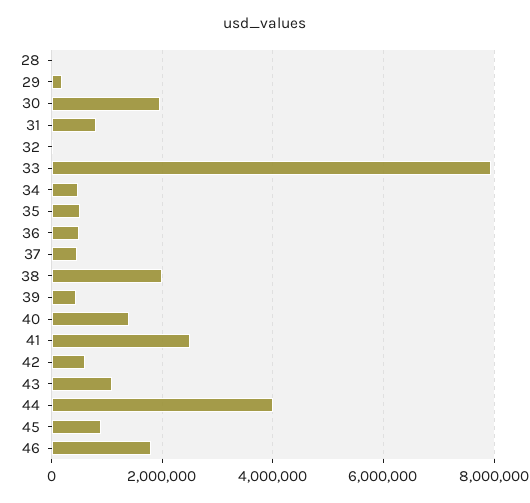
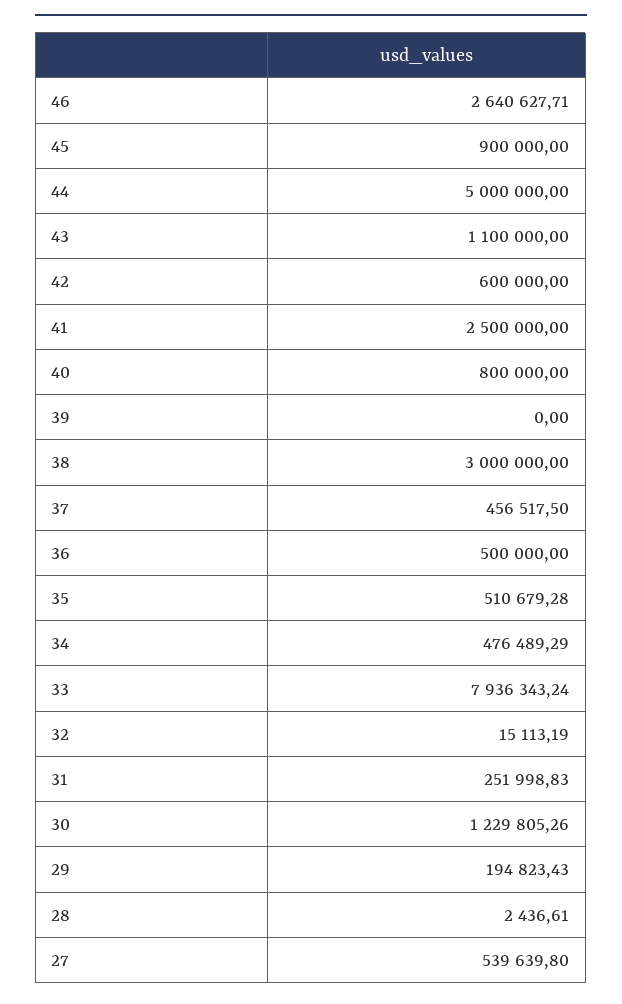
30: 2000000 -> 1229805.26
31: 800000 -> 251998.83
38: 2000000 -> 3000000
39: 400000 -> 0
40: 1400000 -> 800000
44: 4000000 -> 5000000
46: 1800000 -> 2640627.71
27: none -> 539639.8

